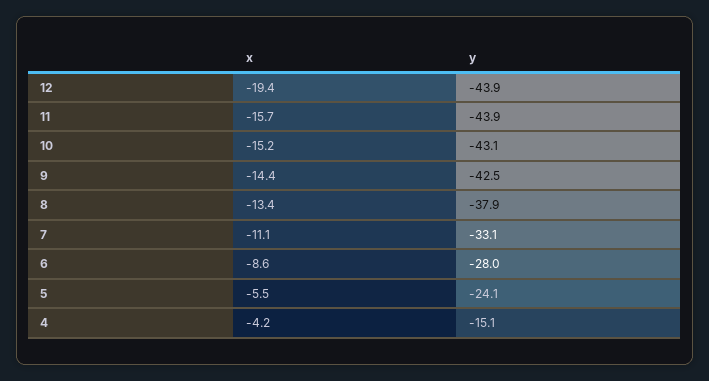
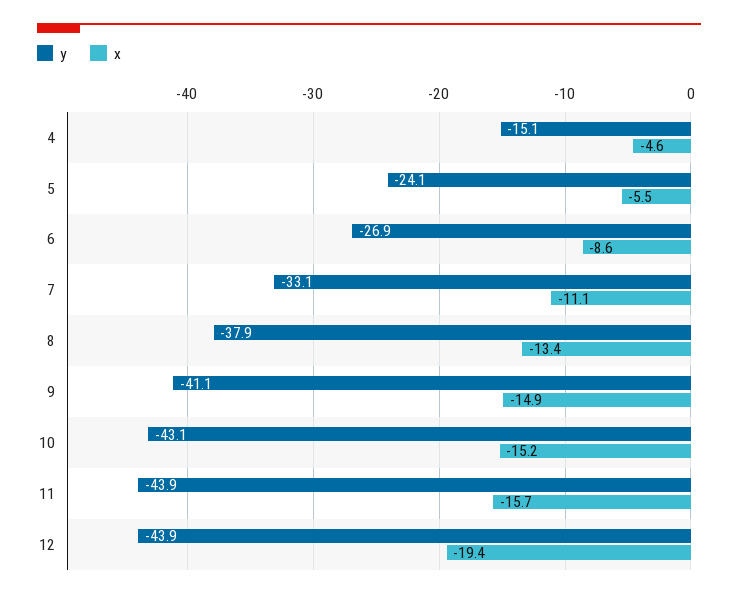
x, 9: -14.4 -> -14.9
y, 9: -42.5 -> -41.1
y, 6: -28 -> -26.9
x, 4: -4.2 -> -4.6

